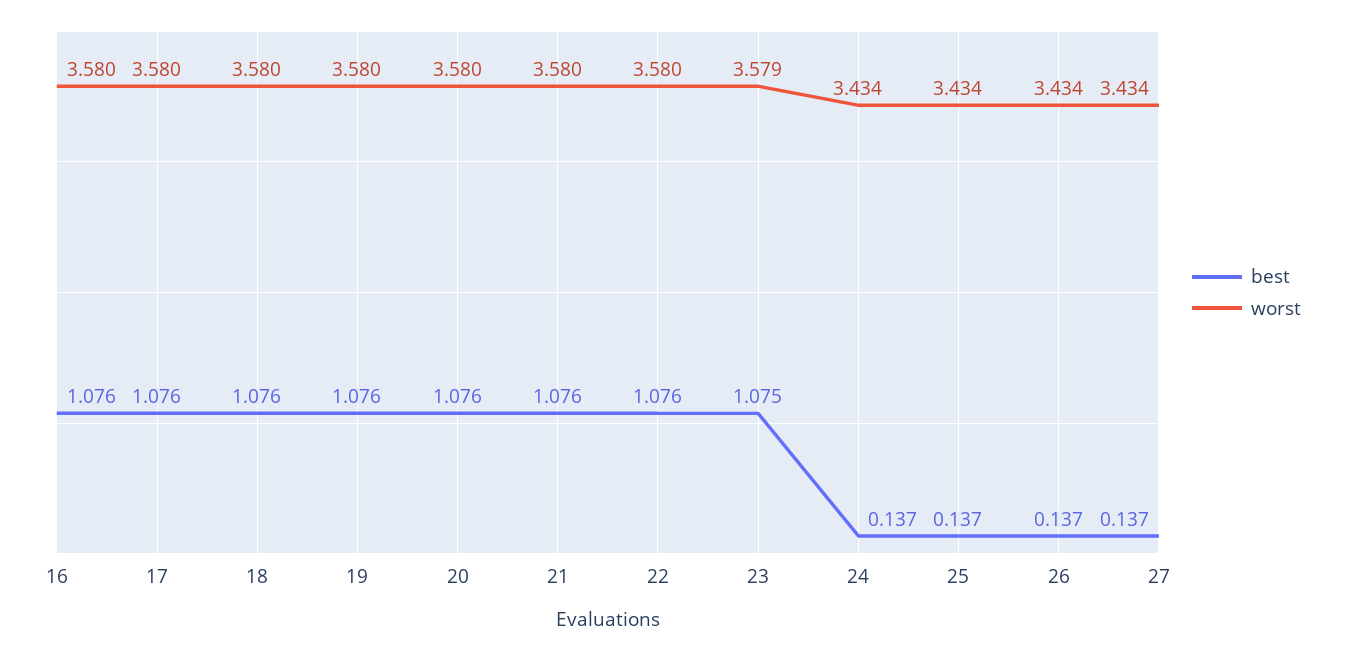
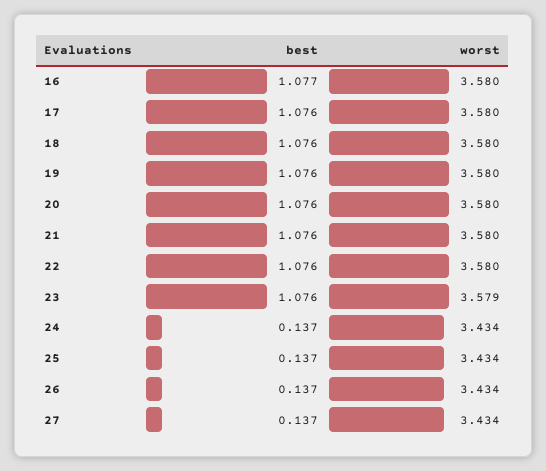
best, 16: 1.076 -> 1.077
best, 23: 1.075 -> 1.076

